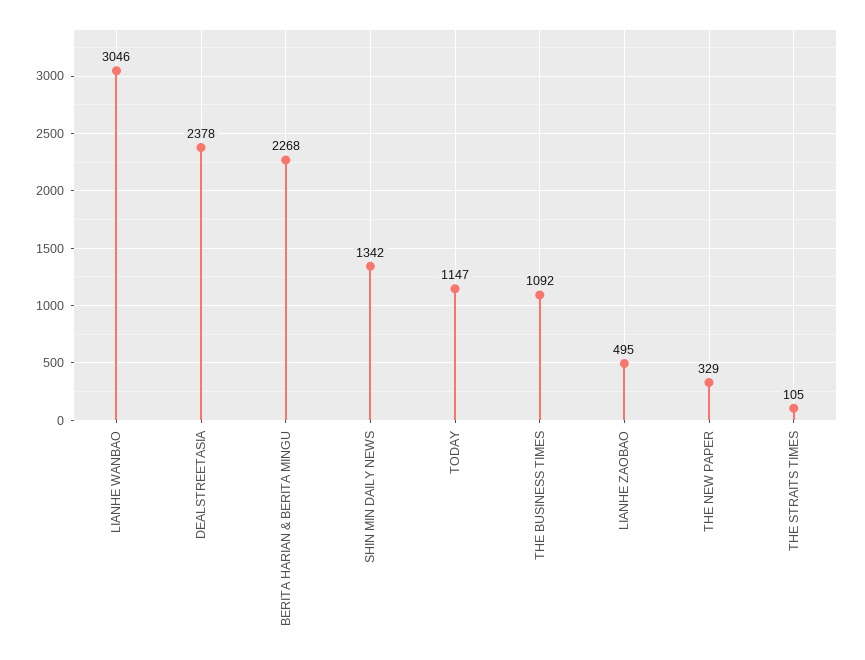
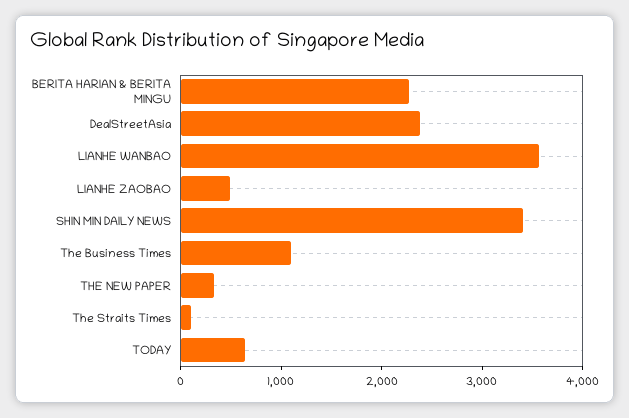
LIANHE WANBAO: 3046 -> 3600
SHIN MIN DAILY NEWS: 1342 -> 3400
TODAY: 1147 -> 600

